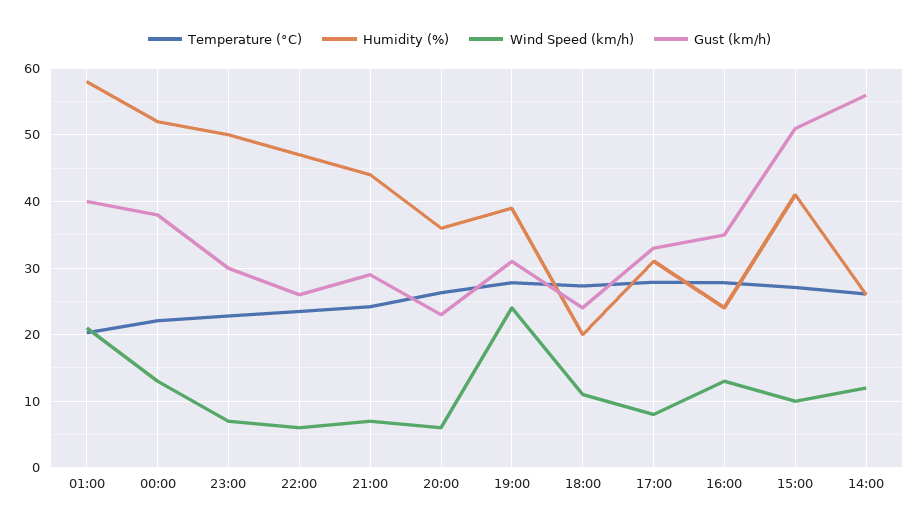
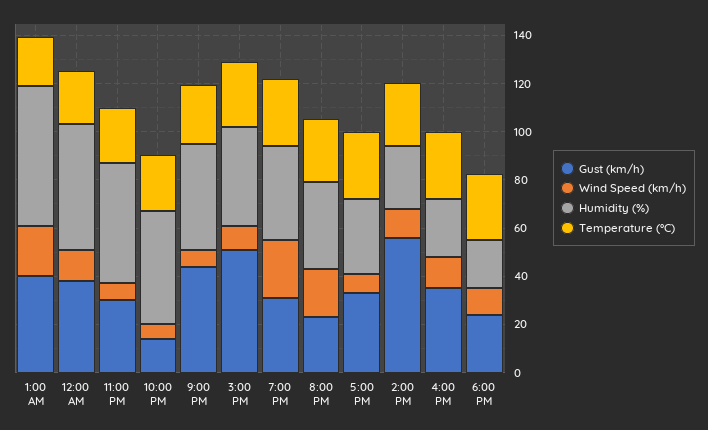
Gust (km/h), 22:00: 26 -> 15
Gust (km/h), 21:00: 29 -> 45
Wind Speed (km/h), 20:00: 6 -> 20

